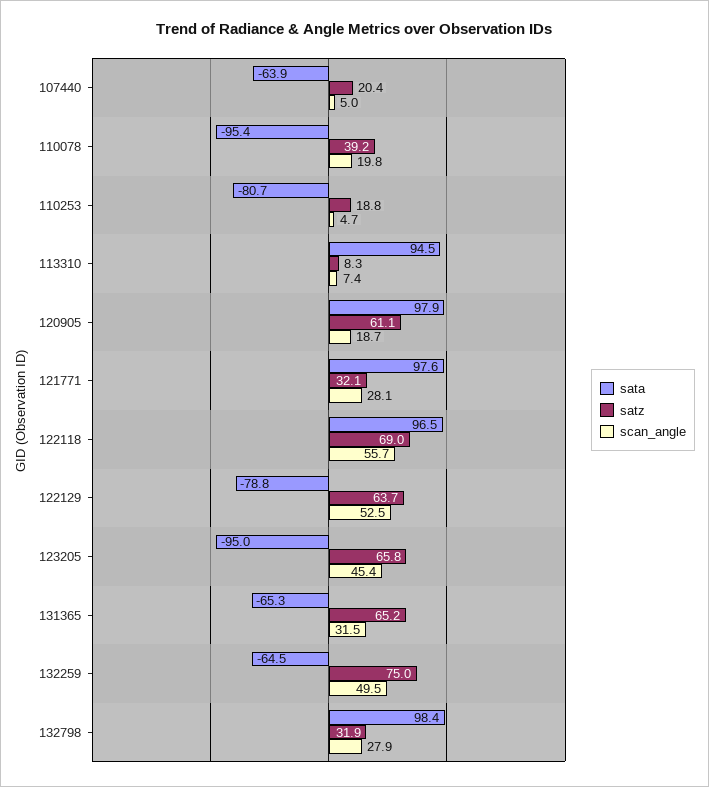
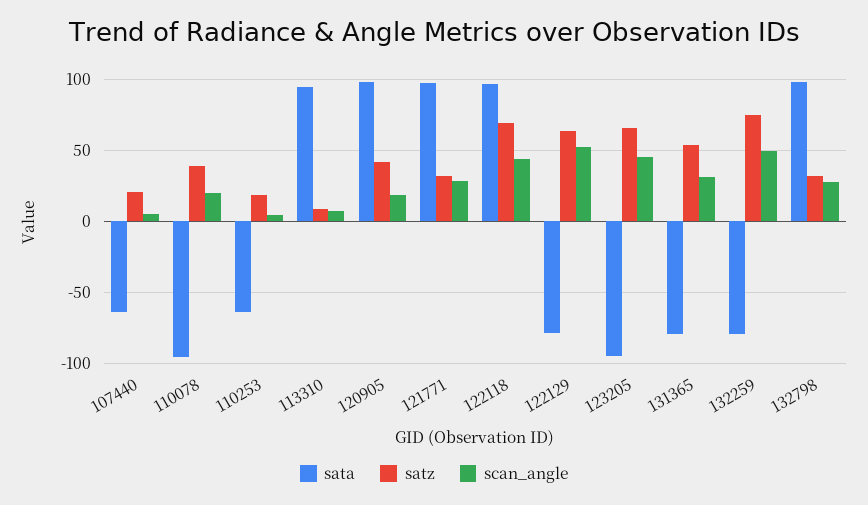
sata, 110253: -80.7 -> -65
satz, 120905: 61.1 -> 40
scan_angle, 122118: 55.7 -> 45
sata, 131365: -65.3 -> -80
satz, 131365: 65.2 -> 55
sata, 132259: -64.5 -> -80

